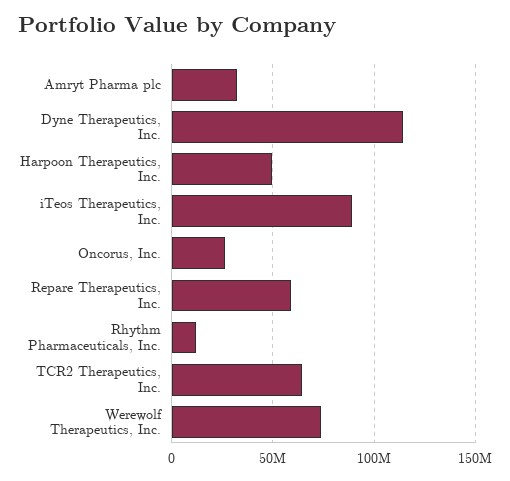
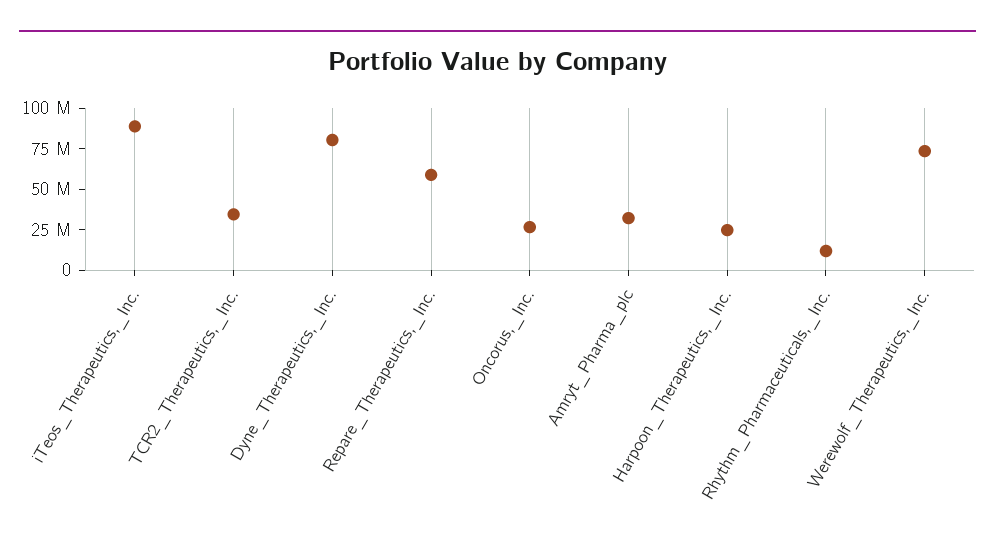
Dyne Therapeutics, Inc.: 115000000 -> 80000000
Harpoon Therapeutics, Inc.: 50000000 -> 25000000
TCR2 Therapeutics, Inc.: 65000000 -> 35000000

